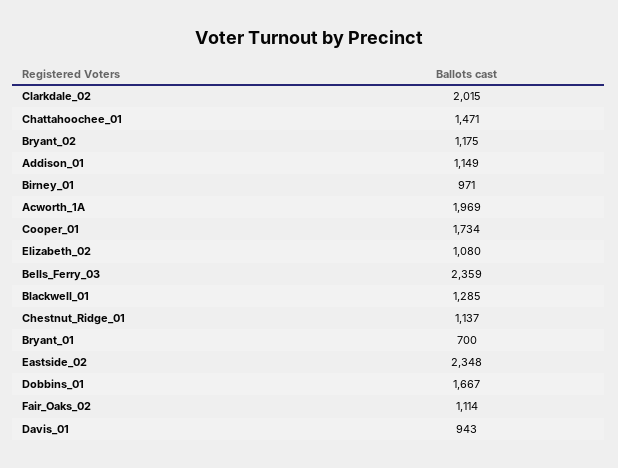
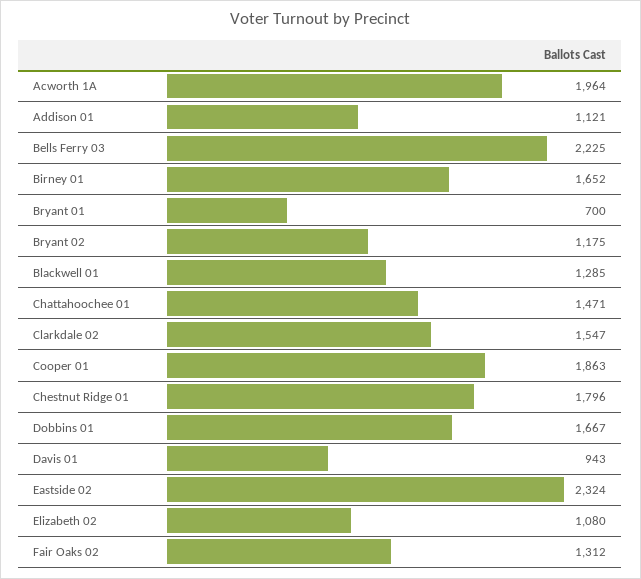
Clarkdale_02: 2015 -> 1547
Addison_01: 1149 -> 1121
Birney_01: 971 -> 1652
Acworth_1A: 1969 -> 1964
Cooper_01: 1734 -> 1863
Bells_Ferry_03: 2359 -> 2225
Chestnut_Ridge_01: 1137 -> 1796
Eastside_02: 2348 -> 2324
Fair_Oaks_02: 1114 -> 1312

